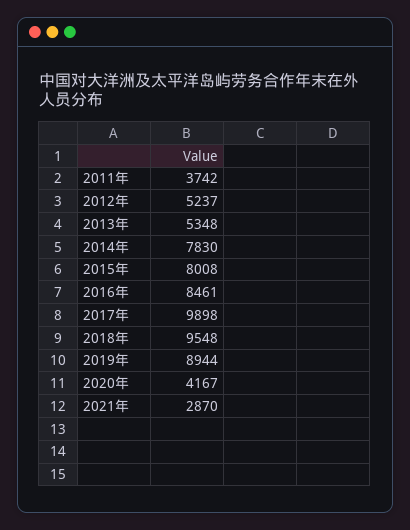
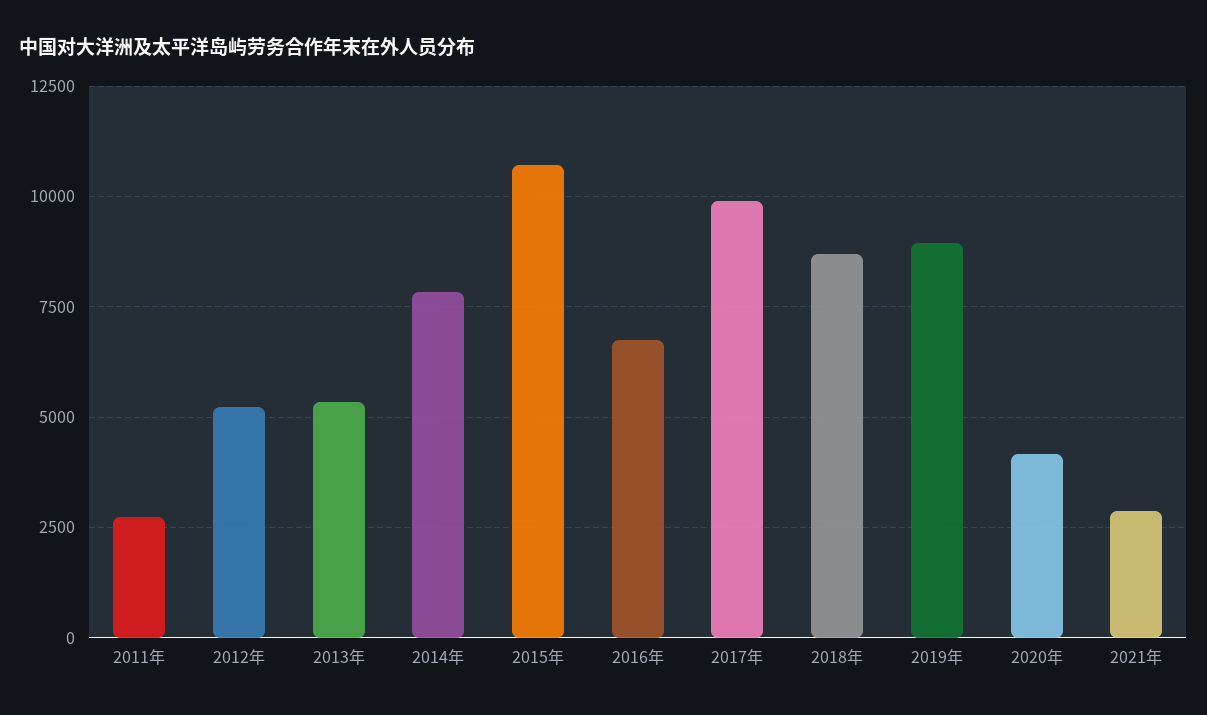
2011年: 3742 -> 2750
2015年: 8008 -> 10750
2016年: 8461 -> 6750
2018年: 9548 -> 8750

